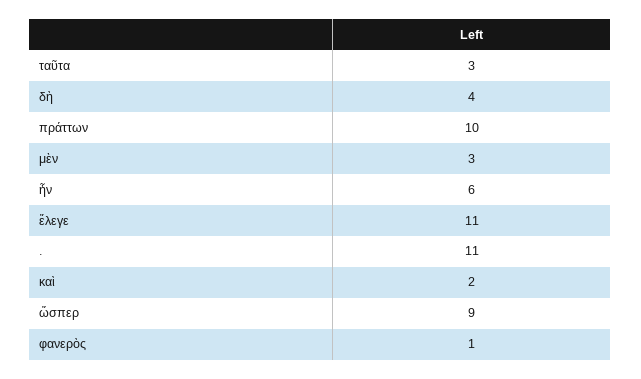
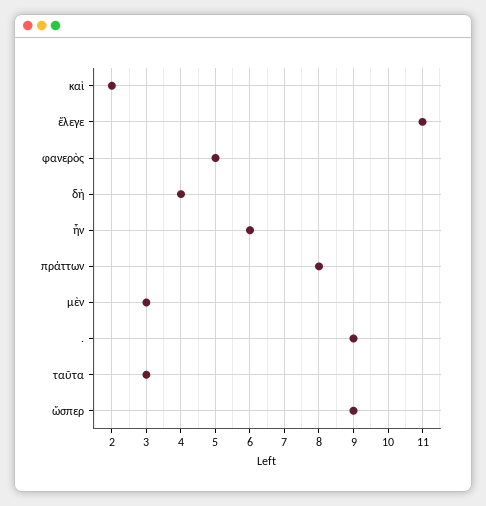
πράττων: 10 -> 8
.: 11 -> 9
φανερὸς: 1 -> 5

